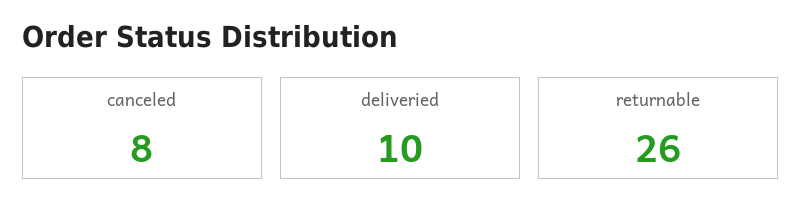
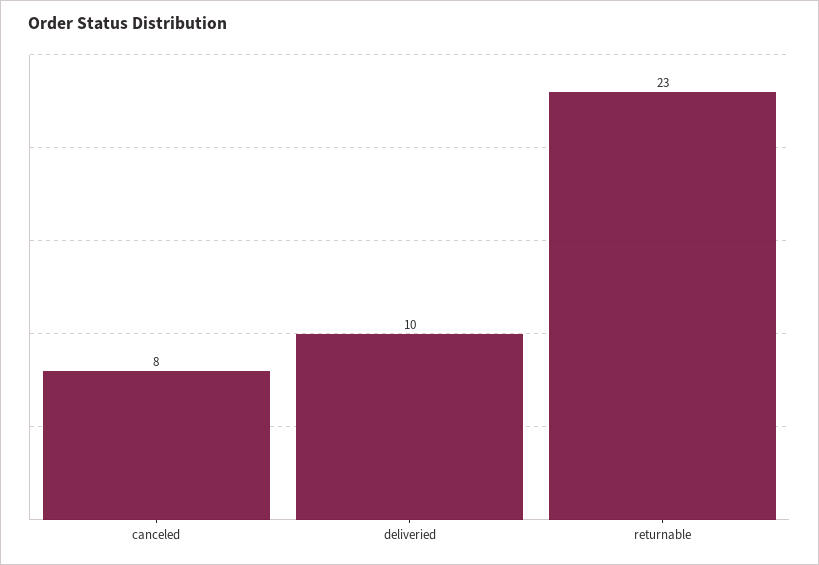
returnable: 26 -> 23

